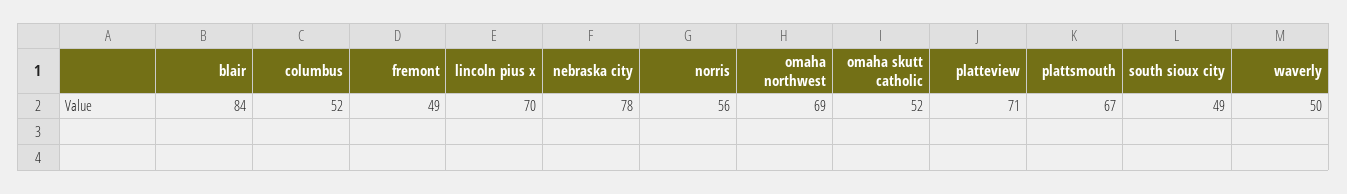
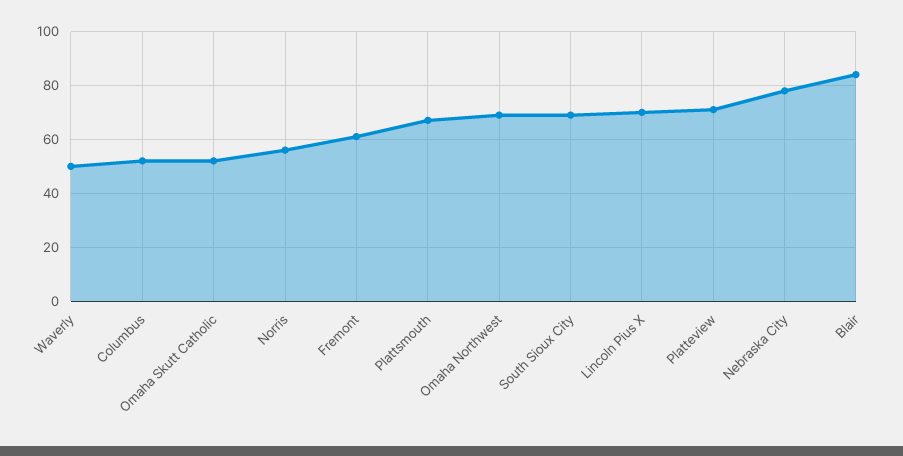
fremont: 49 -> 60
south sioux city: 49 -> 70

